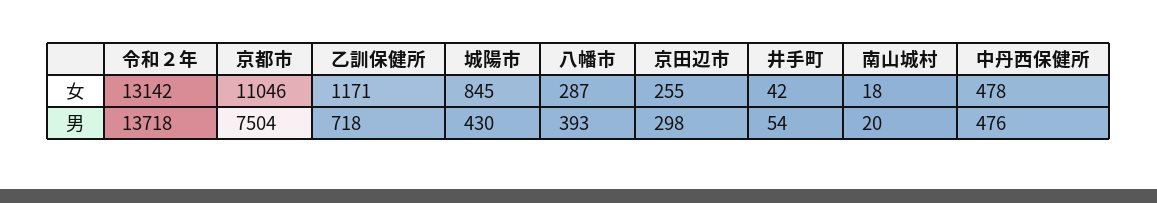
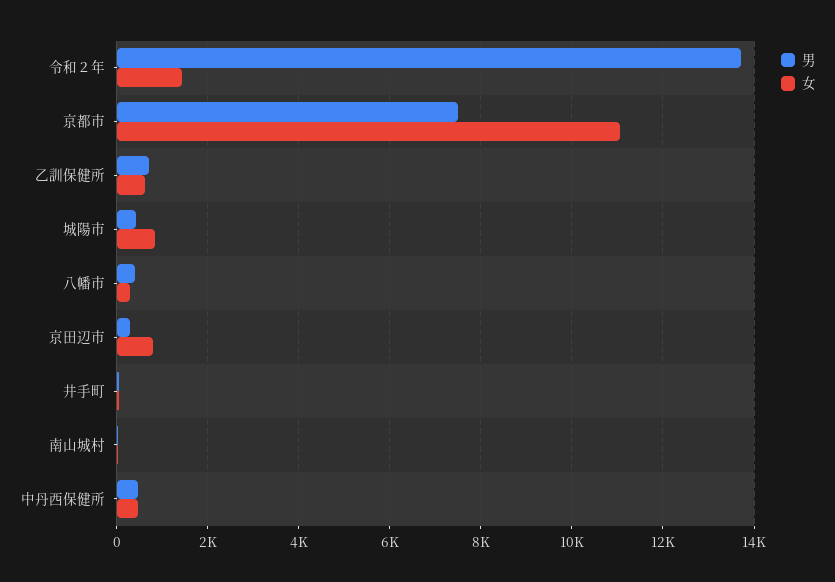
女, 令和２年: 13142 -> 1400
女, 乙訓保健所: 1171 -> 600
女, 京田辺市: 255 -> 800

